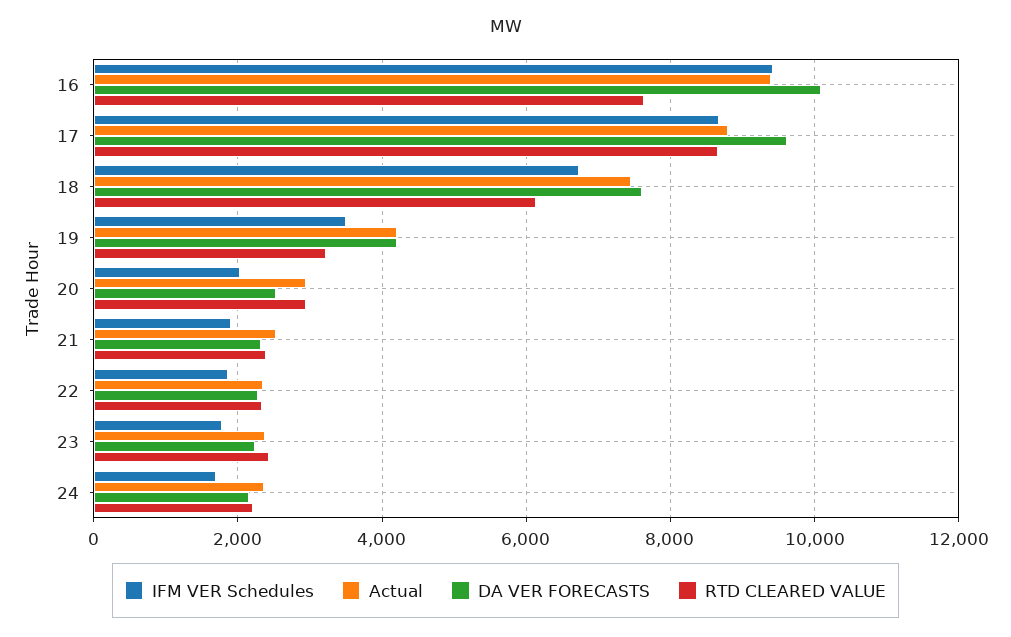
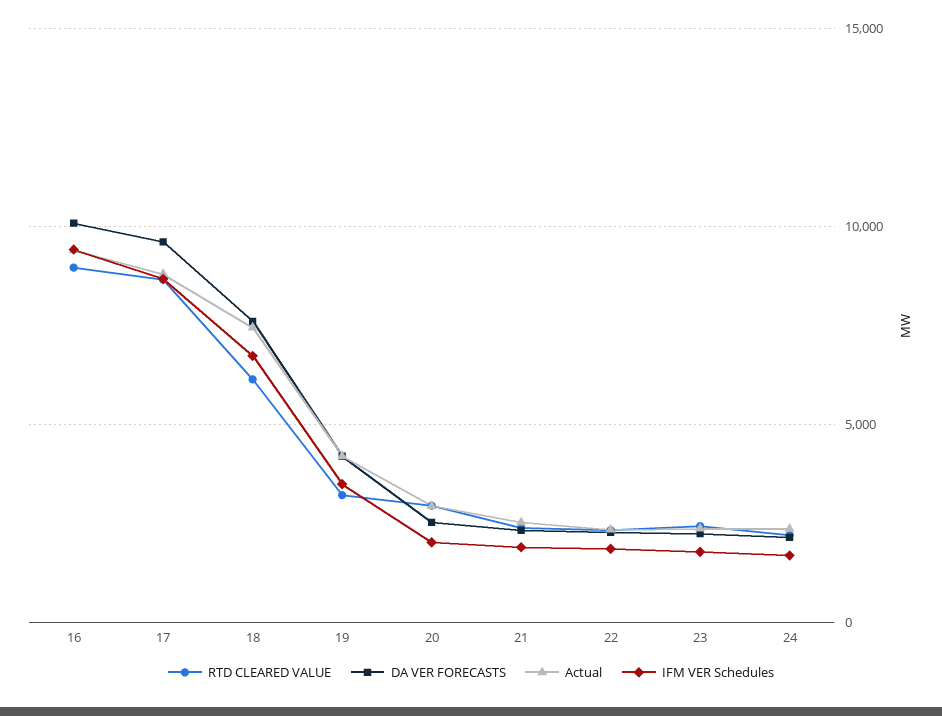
RTD CLEARED VALUE, 16: 7600 -> 9000

